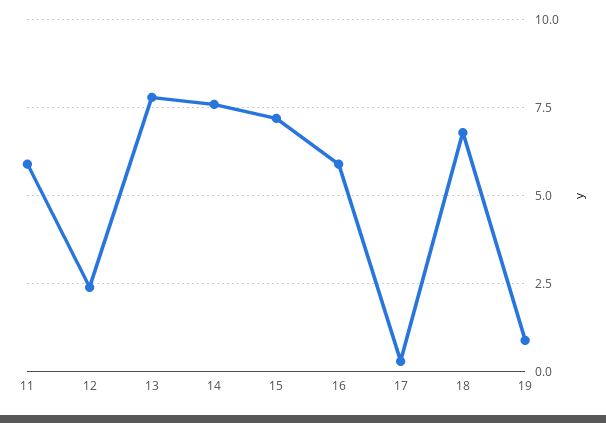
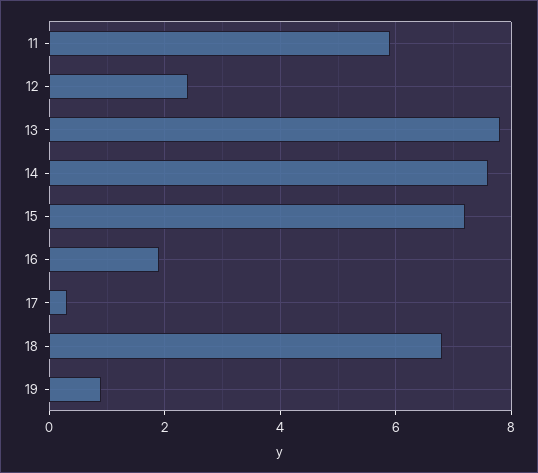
16: 6 -> 2

